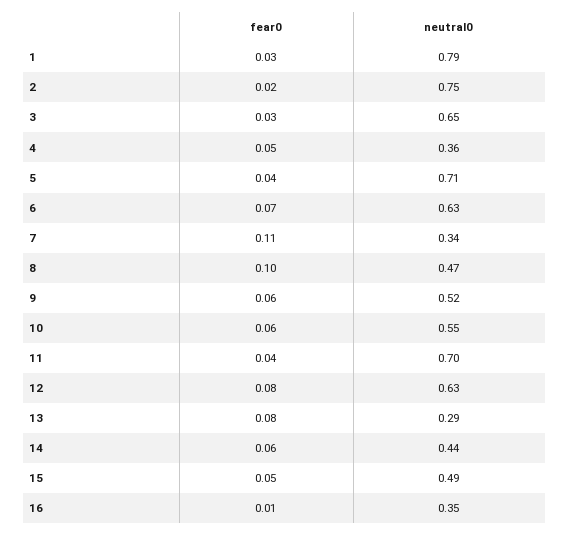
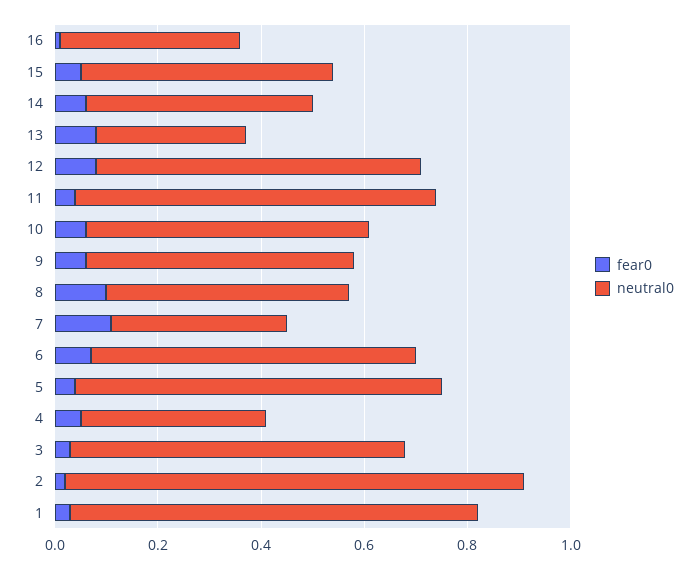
neutral0, 2: 0.75 -> 0.9

